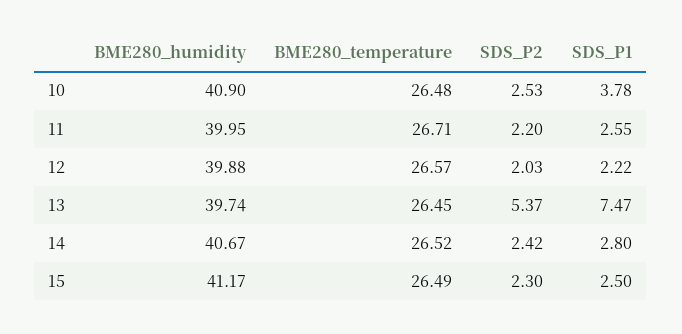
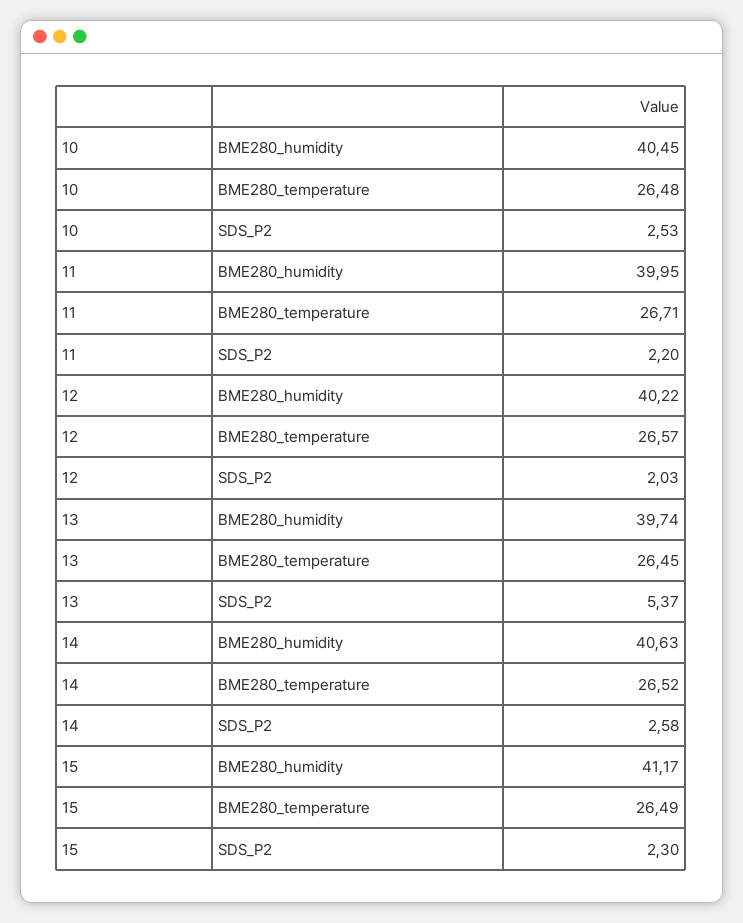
BME280_humidity, 10: 40.9 -> 40.45
SDS_P1, 10: 3.78 -> none
SDS_P1, 11: 2.55 -> none
BME280_humidity, 12: 39.88 -> 40.22
SDS_P1, 12: 2.22 -> none
SDS_P1, 13: 7.47 -> none
BME280_humidity, 14: 40.67 -> 40.63
SDS_P2, 14: 2.42 -> 2.58
SDS_P1, 14: 2.8 -> none
SDS_P1, 15: 2.5 -> none

